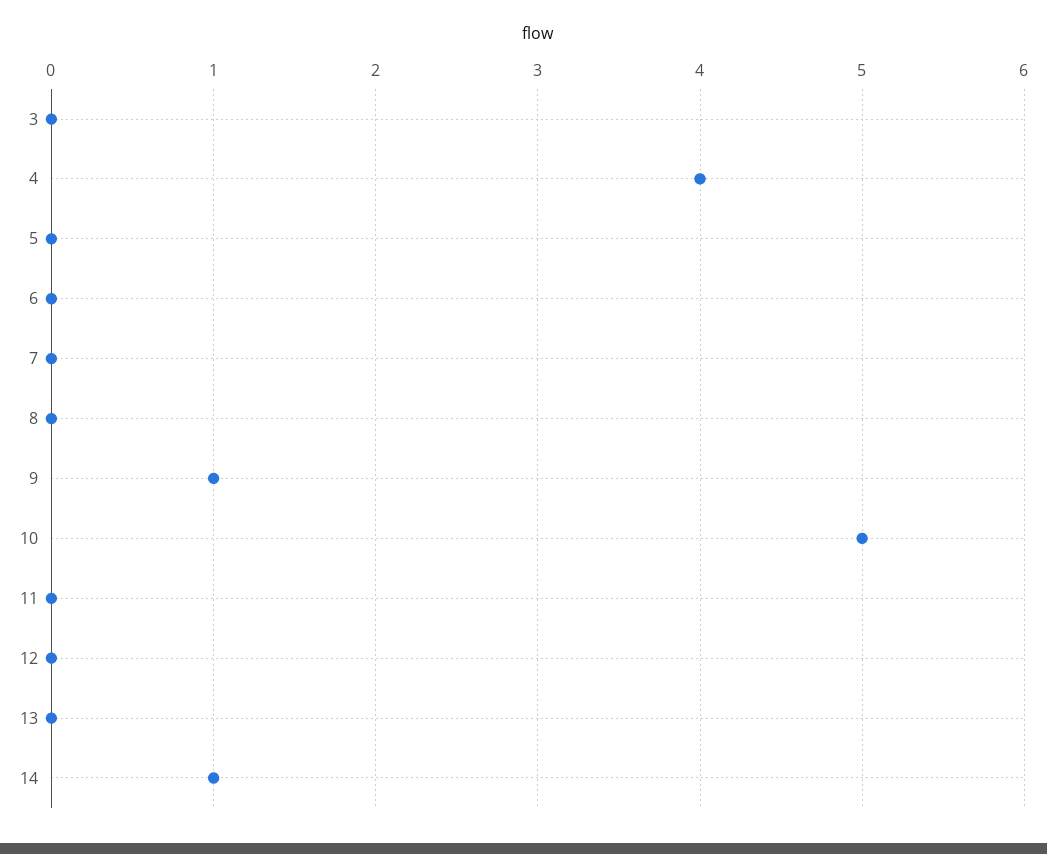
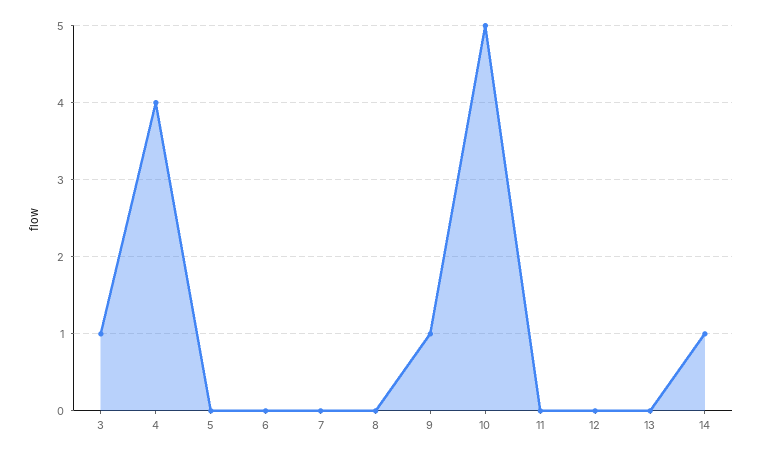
3: 0 -> 1

